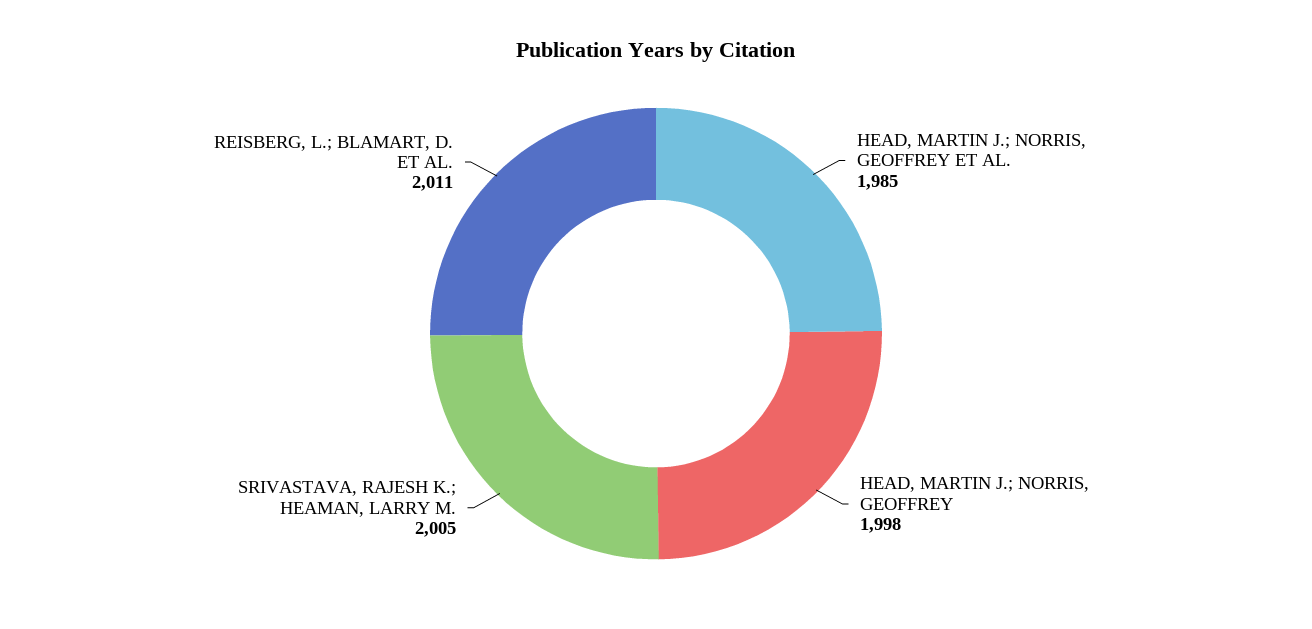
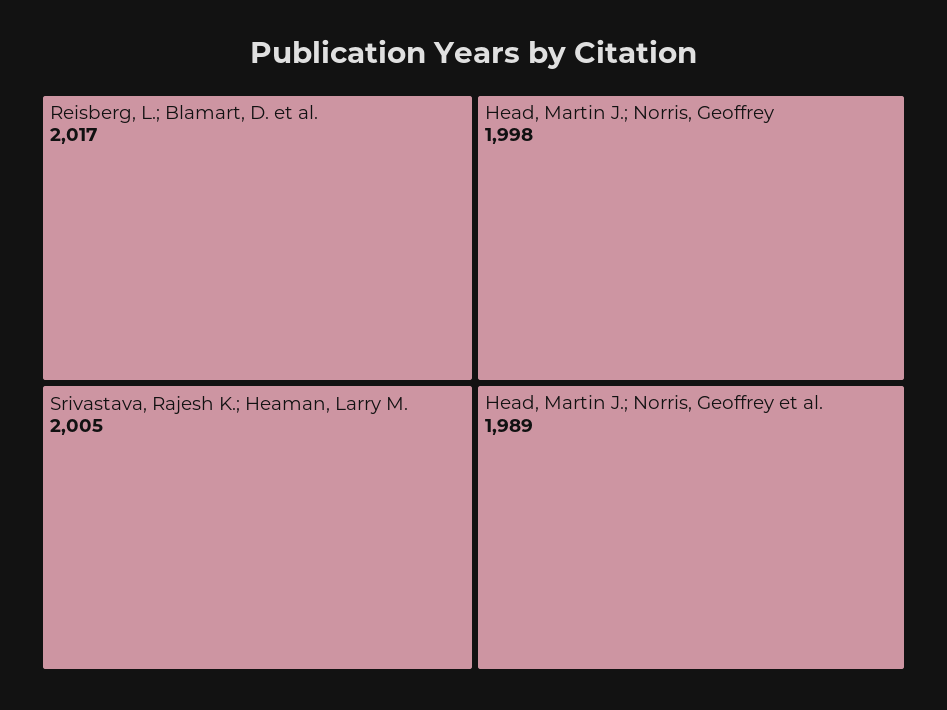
HEAD, MARTIN J.; NORRIS, GEOFFREY ET AL.: 1985 -> 1989
REISBERG, L.; BLAMART, D. ET AL.: 2011 -> 2017

